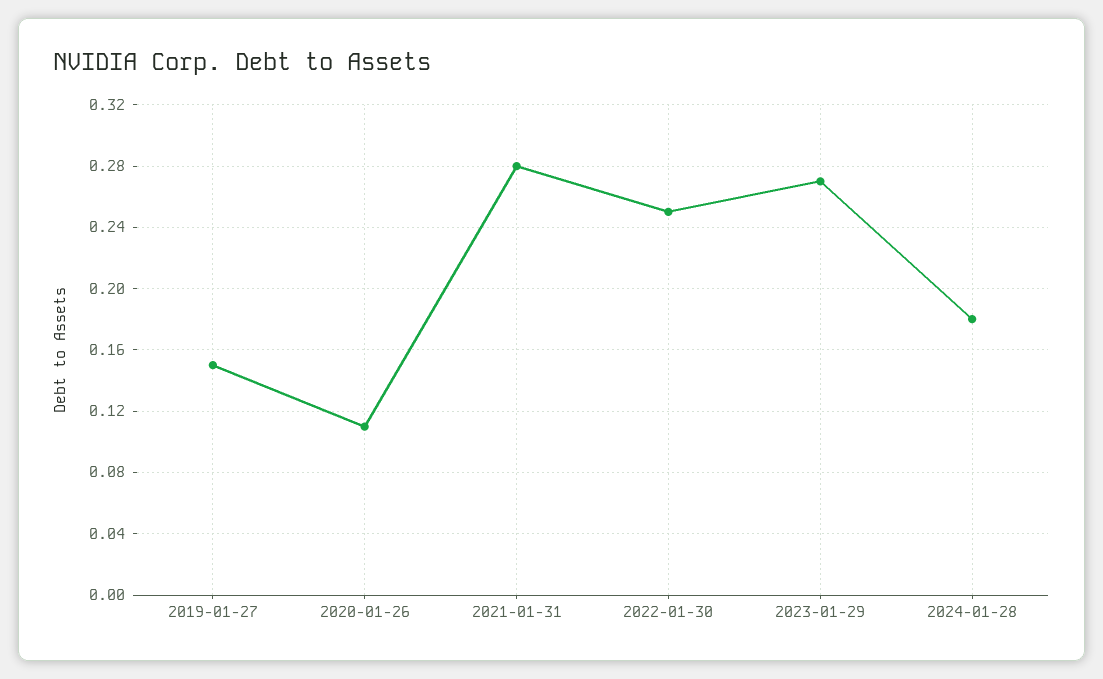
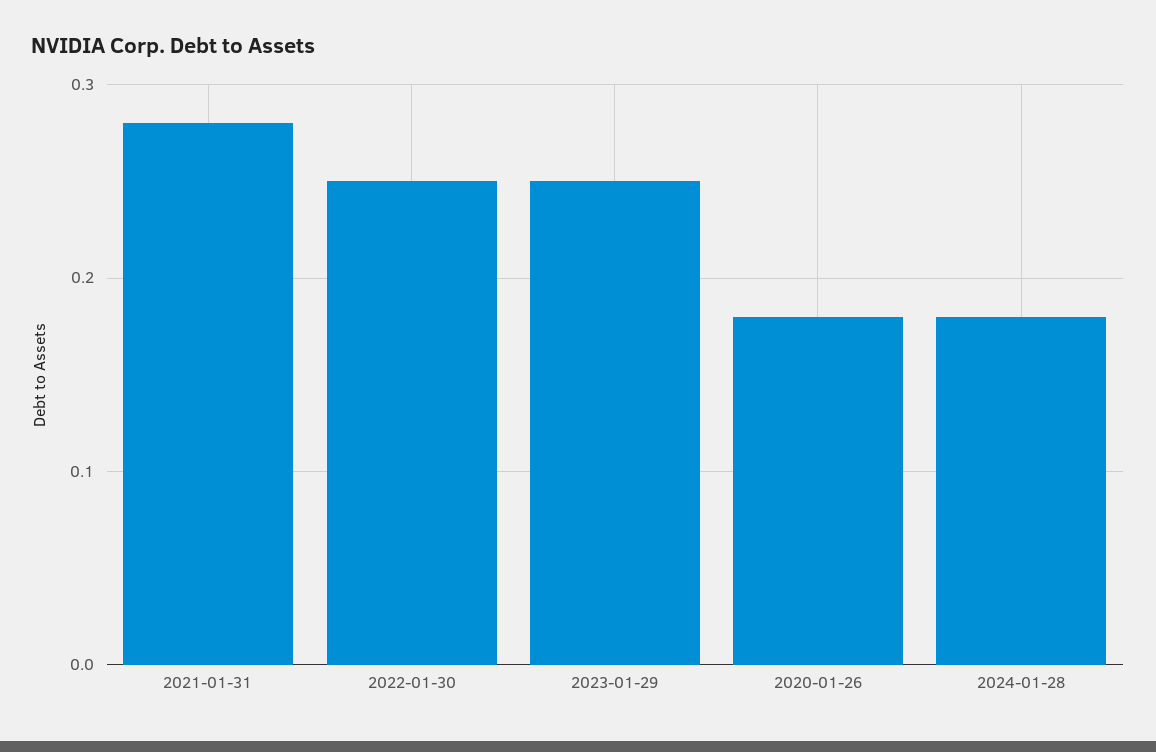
2019-01-27: 0.15 -> none
2020-01-26: 0.11 -> 0.18
2023-01-29: 0.27 -> 0.25

